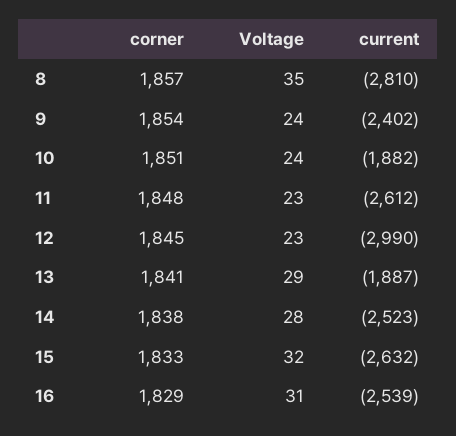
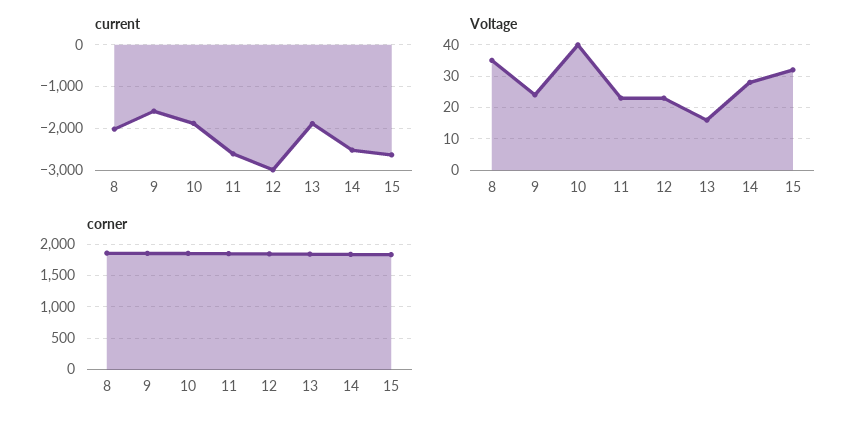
current, 8: -2810 -> -2000
current, 9: -2402 -> -1600
Voltage, 10: 24 -> 40
Voltage, 13: 29 -> 15
corner, 16: 1829 -> none
Voltage, 16: 31 -> none
current, 16: -2539 -> none

